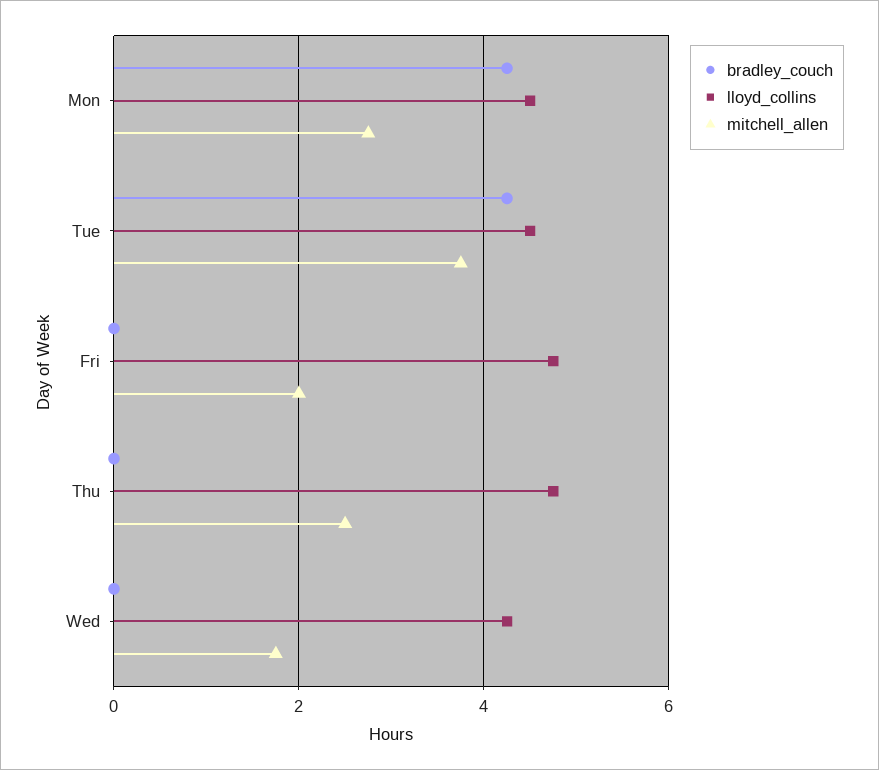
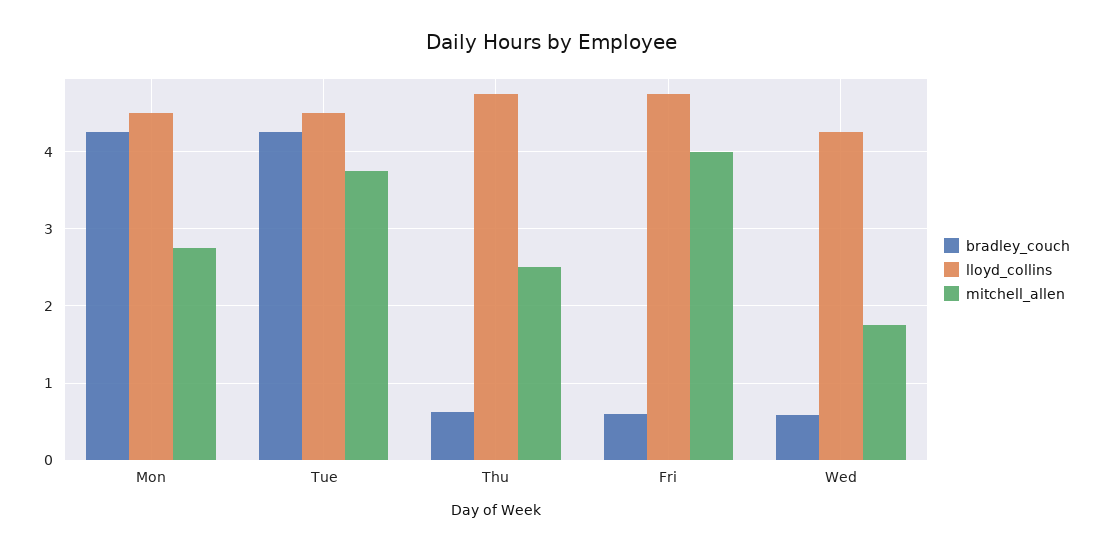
bradley_couch, Fri: 0 -> 0.6
mitchell_allen, Fri: 2 -> 4
bradley_couch, Thu: 0 -> 0.6
bradley_couch, Wed: 0 -> 0.6

